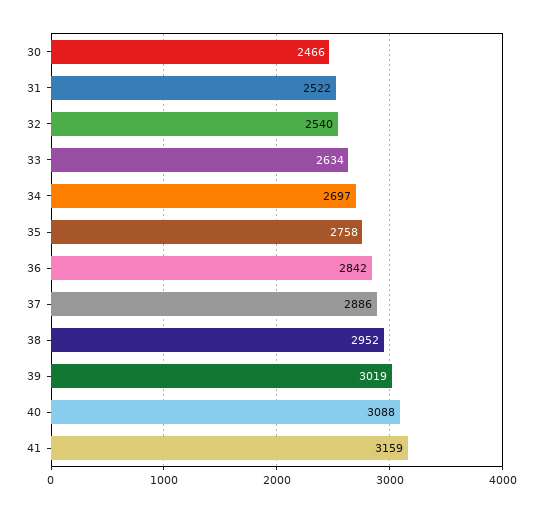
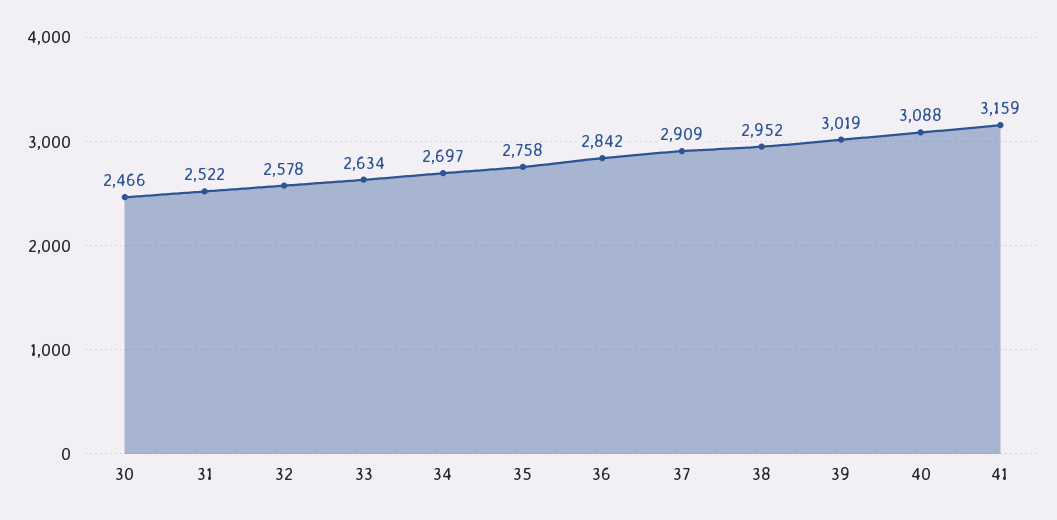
32: 2540 -> 2578
37: 2886 -> 2909

